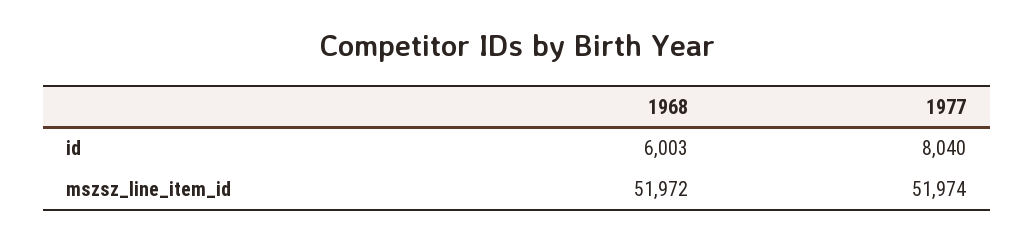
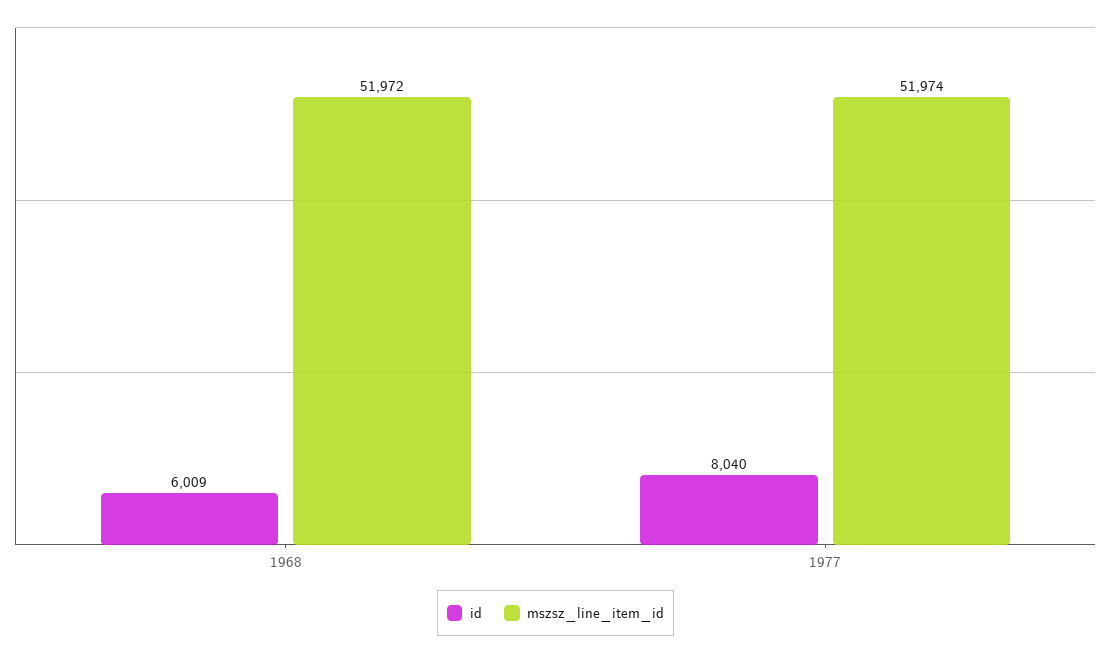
id, 1968: 6003 -> 6009

